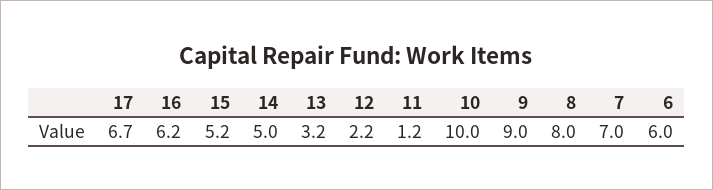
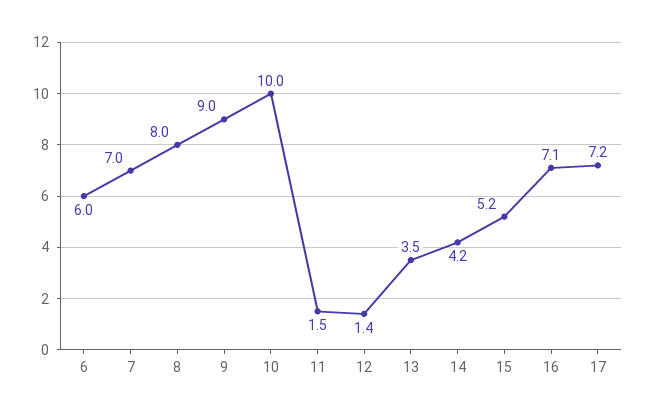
17: 6.7 -> 7.2
16: 6.2 -> 7.1
14: 5 -> 4.2
13: 3.2 -> 3.5
12: 2.2 -> 1.4
11: 1.2 -> 1.5

